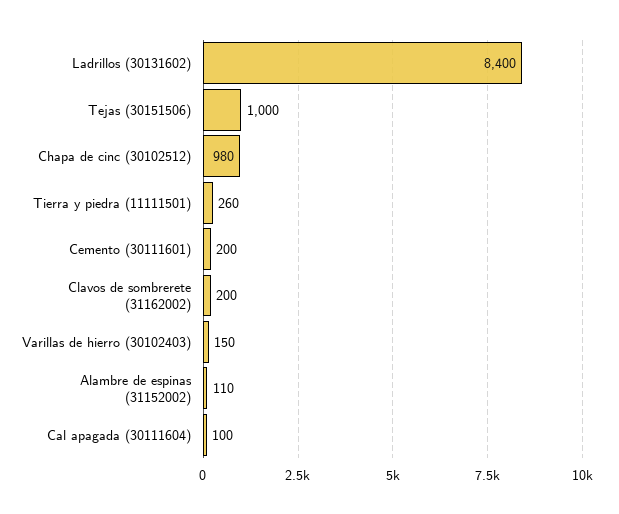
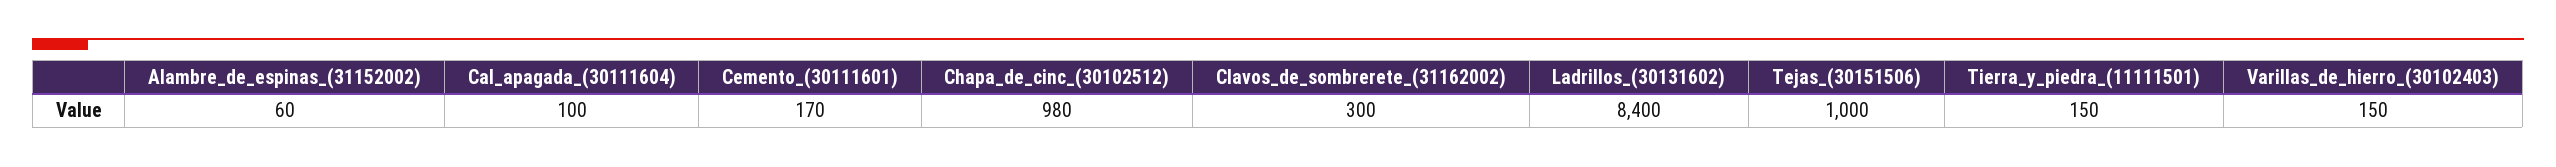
Tierra y piedra (11111501): 260 -> 150
Cemento (30111601): 200 -> 170
Clavos de sombrerete (31162002): 200 -> 300
Alambre de espinas (31152002): 110 -> 60

